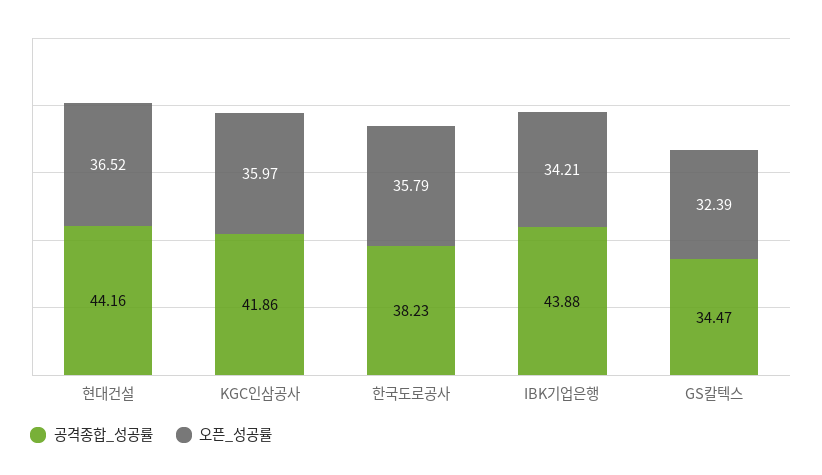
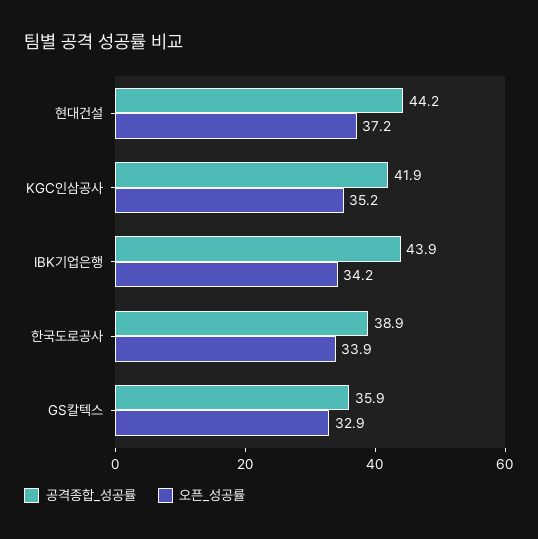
오픈_성공률, 현대건설: 36.52 -> 37.2
오픈_성공률, KGC인삼공사: 35.97 -> 35.2
공격종합_성공률, 한국도로공사: 38.23 -> 38.9
오픈_성공률, 한국도로공사: 35.79 -> 33.9
공격종합_성공률, GS칼텍스: 34.47 -> 35.9
오픈_성공률, GS칼텍스: 32.39 -> 32.9

